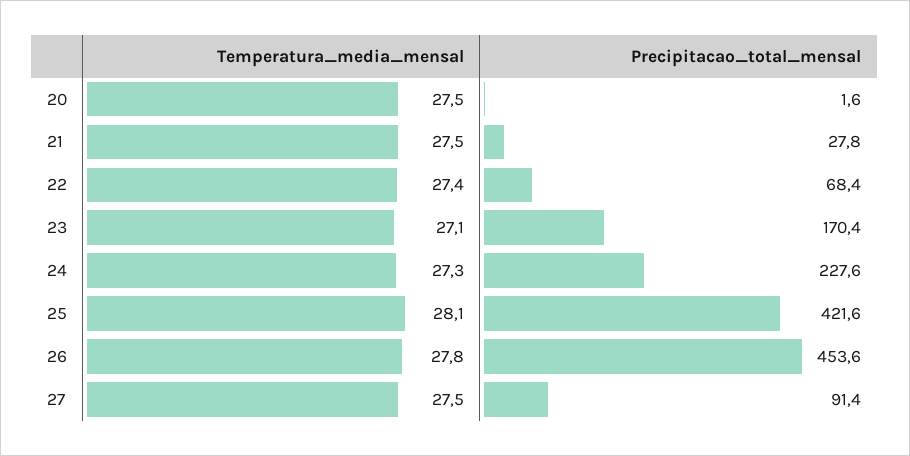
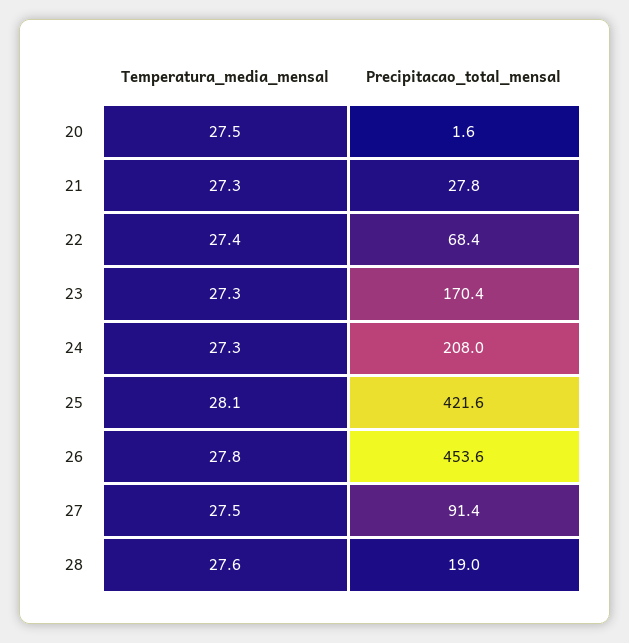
Temperatura_media_mensal, 21: 27.5 -> 27.3
Temperatura_media_mensal, 23: 27.1 -> 27.3
Precipitacao_total_mensal, 24: 227.6 -> 208
Temperatura_media_mensal, 28: none -> 27.6
Precipitacao_total_mensal, 28: none -> 19

